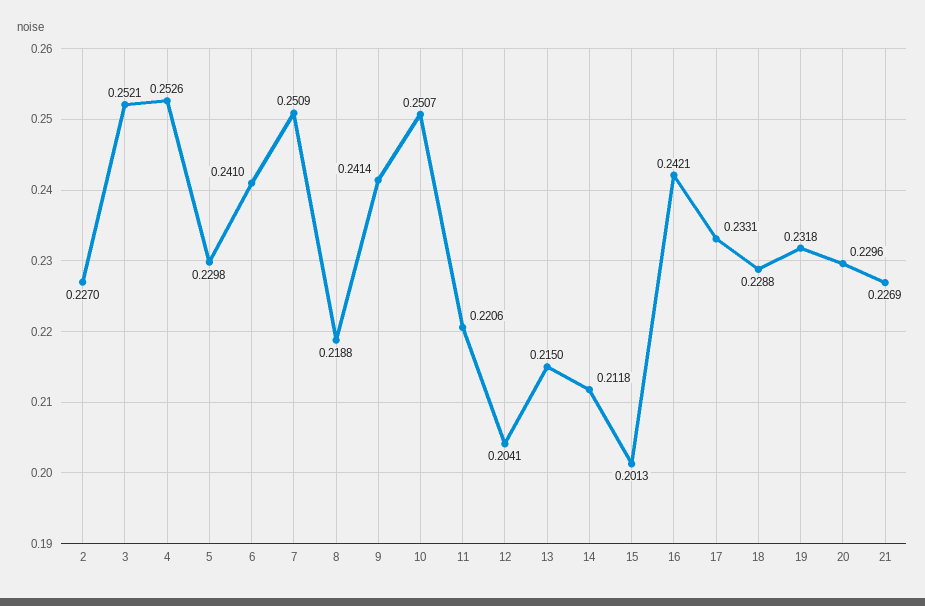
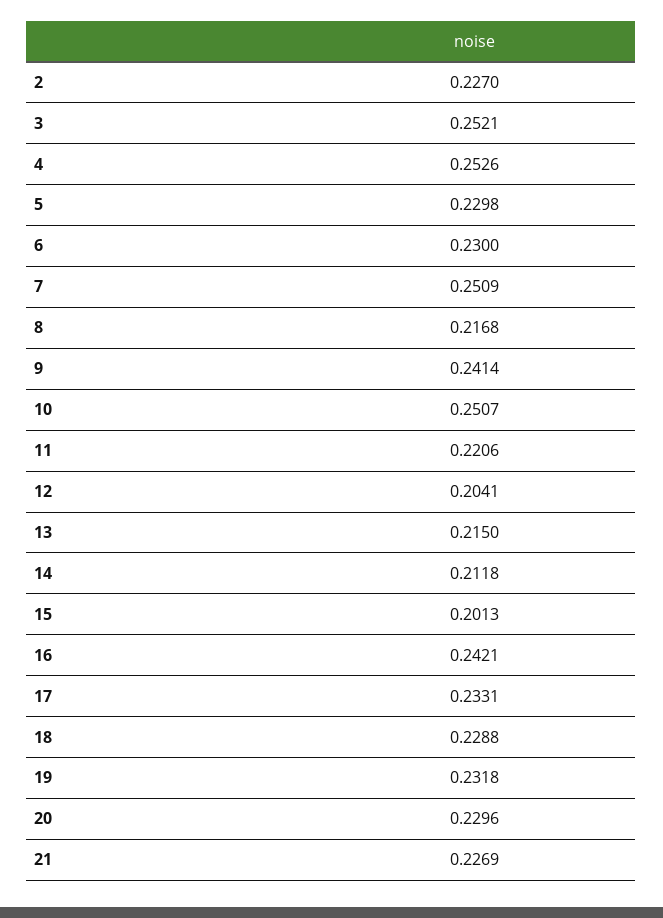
6: 0.241 -> 0.23
8: 0.2188 -> 0.2168

